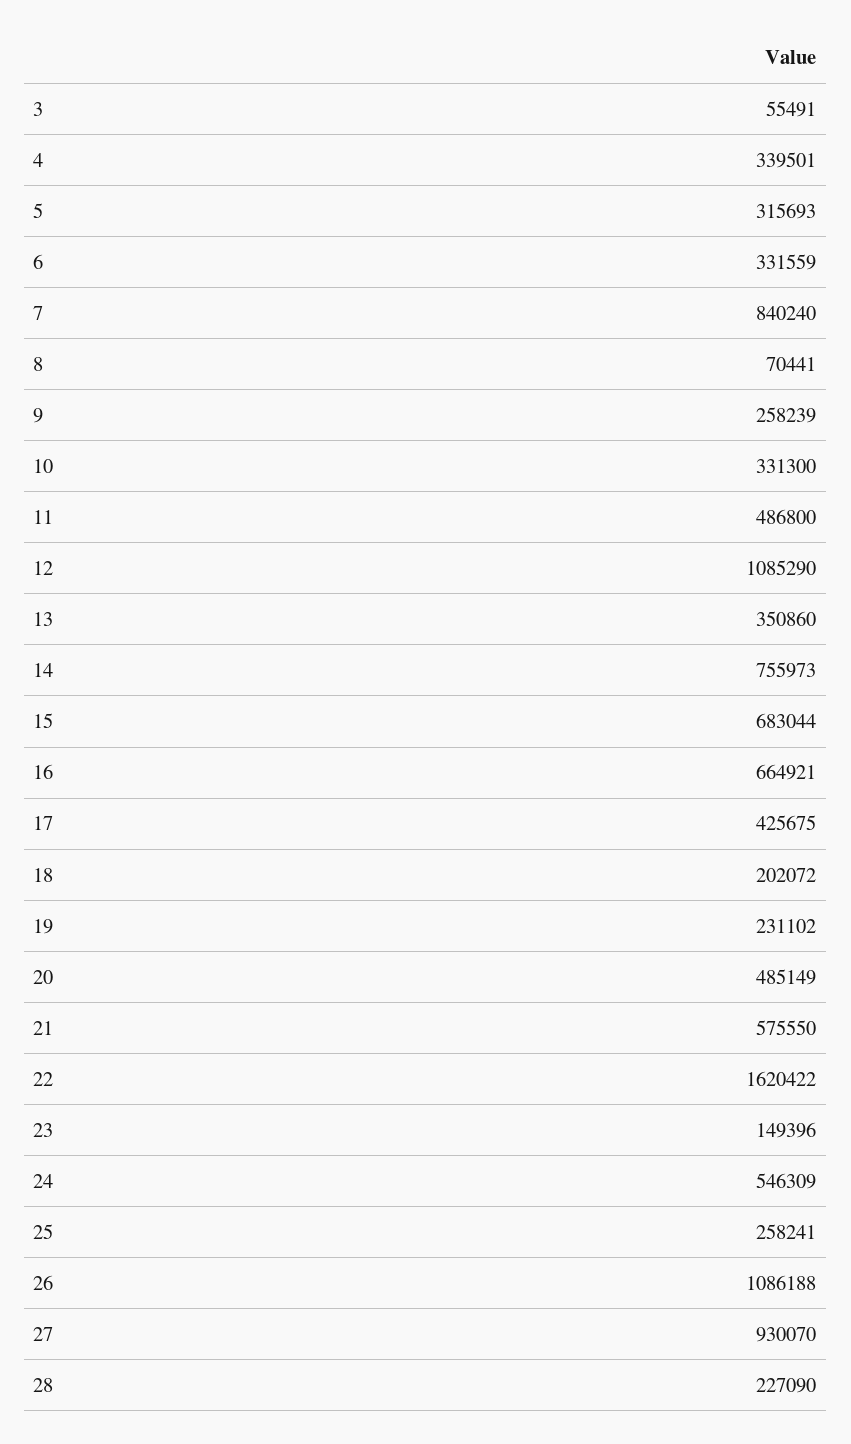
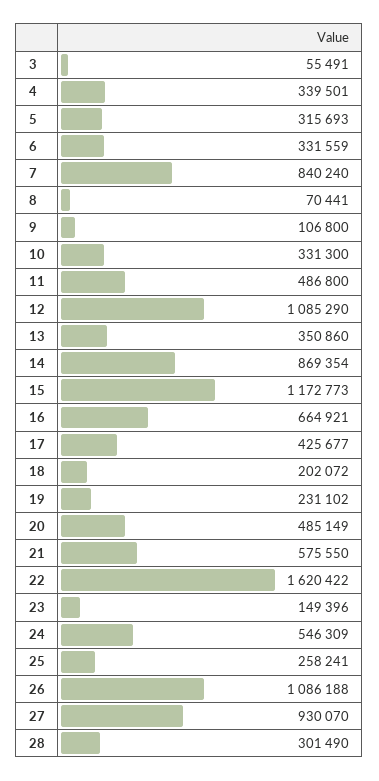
9: 258239 -> 106800
14: 755973 -> 869354
15: 683044 -> 1172773
17: 425675 -> 425677
28: 227090 -> 301490

